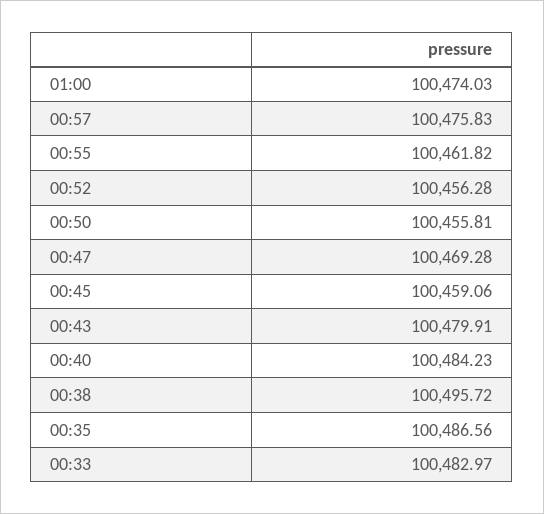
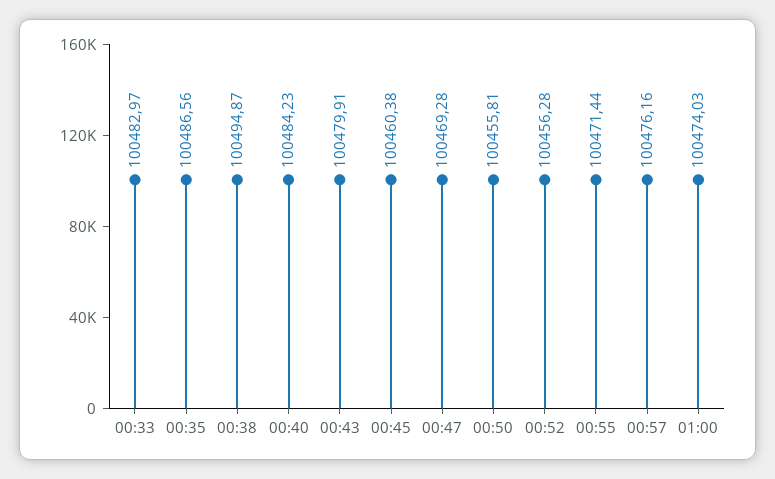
00:57: 100475.83 -> 100476.16
00:55: 100461.82 -> 100471.44
00:45: 100459.06 -> 100460.38
00:38: 100495.72 -> 100494.87

